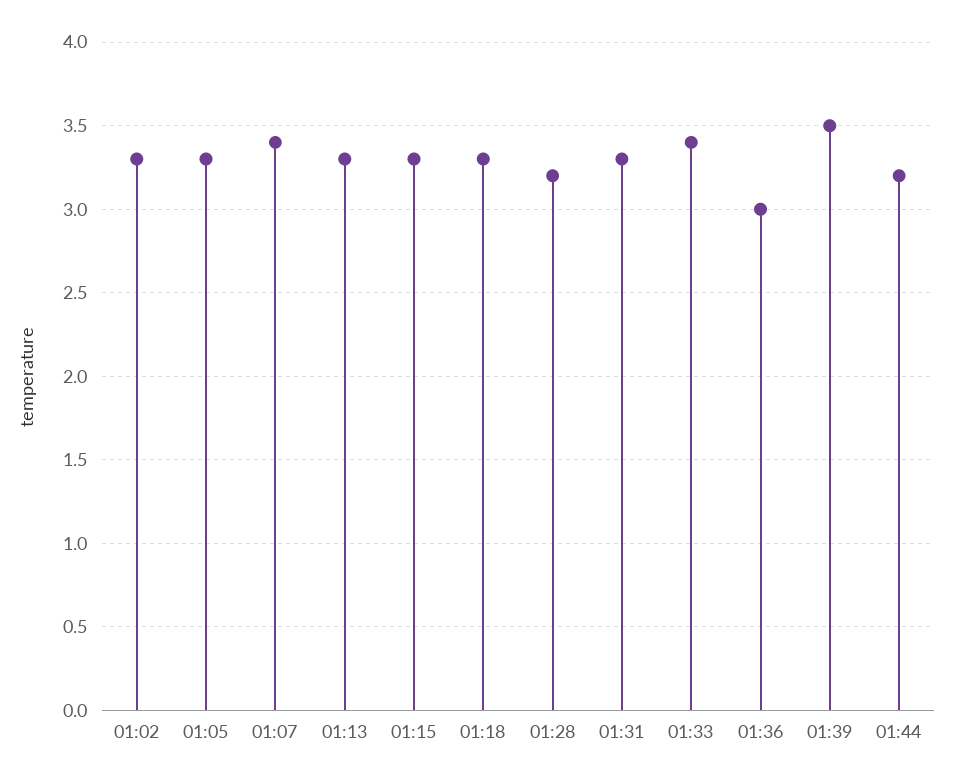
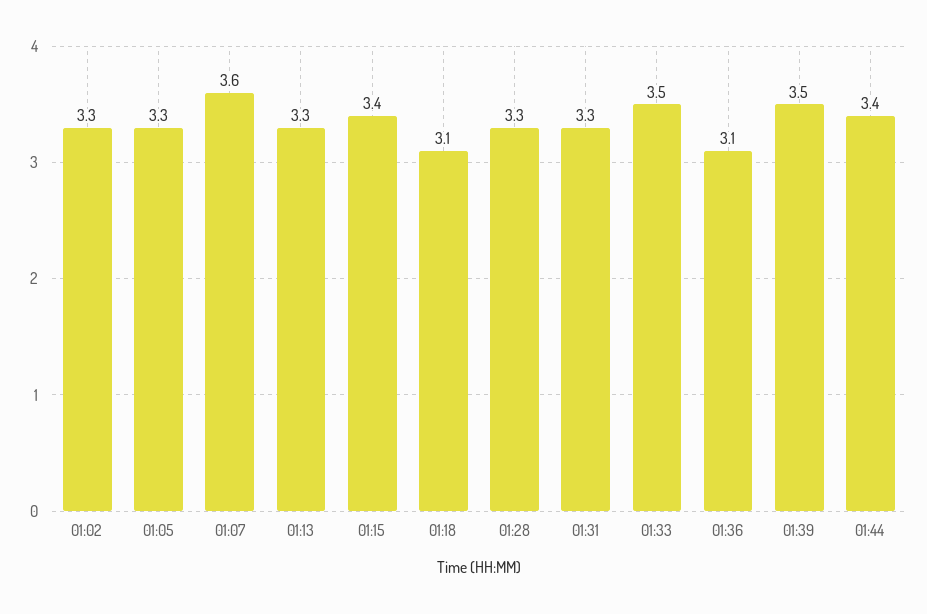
01:07: 3.4 -> 3.6
01:15: 3.3 -> 3.4
01:18: 3.3 -> 3.1
01:28: 3.2 -> 3.3
01:33: 3.4 -> 3.5
01:36: 3 -> 3.1
01:44: 3.2 -> 3.4

